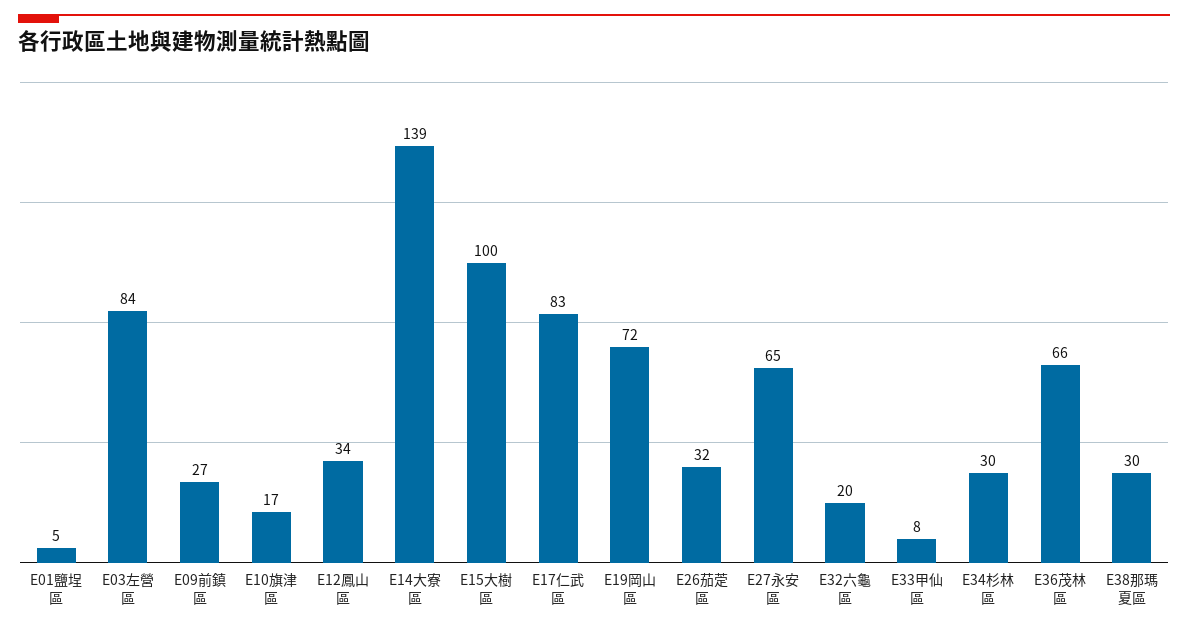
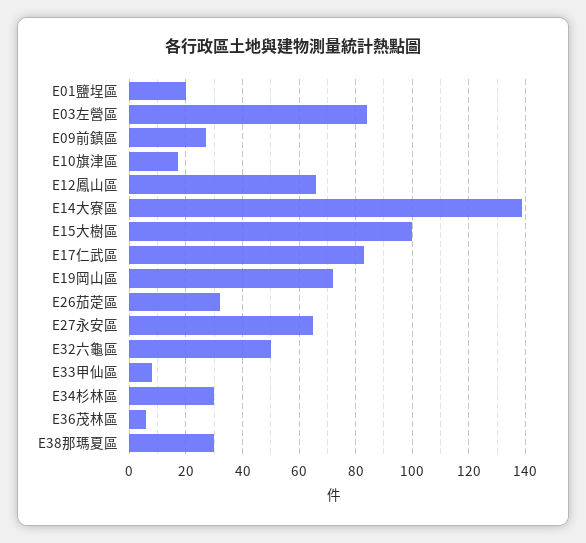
E01鹽埕區: 5 -> 20
E12鳳山區: 34 -> 65
E32六龜區: 20 -> 50
E36茂林區: 66 -> 5

